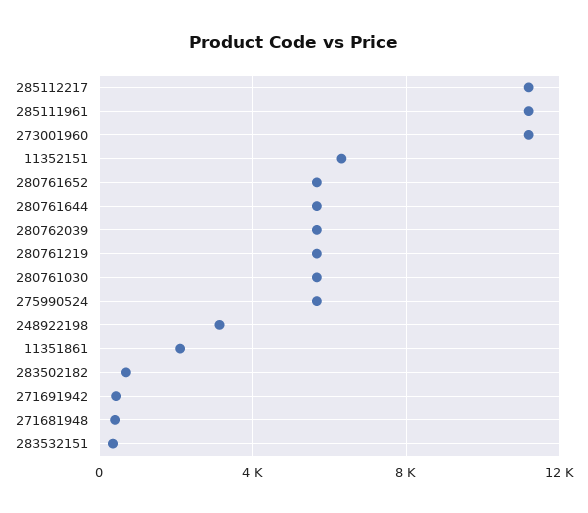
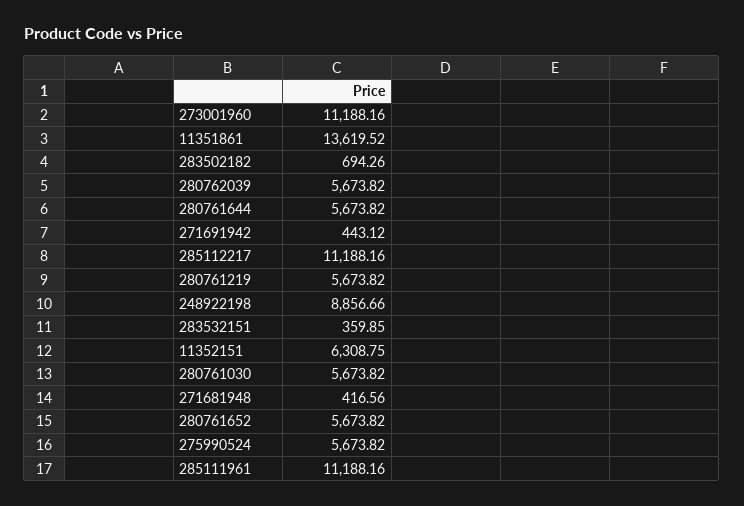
248922198: 3000 -> 8856.66
11351861: 2000 -> 13619.52

